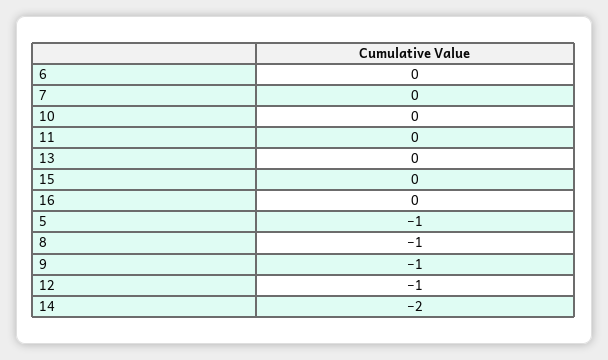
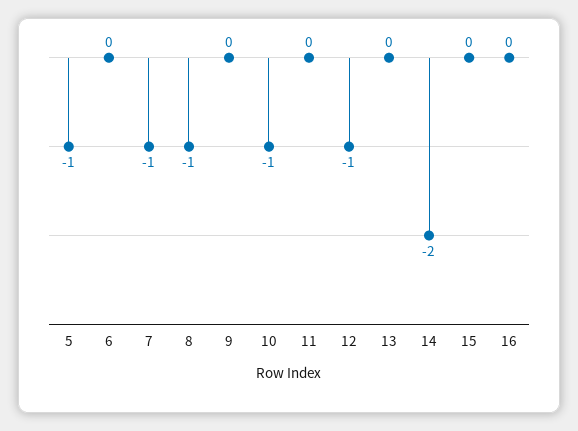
7: 0 -> -1
10: 0 -> -1
9: -1 -> 0

